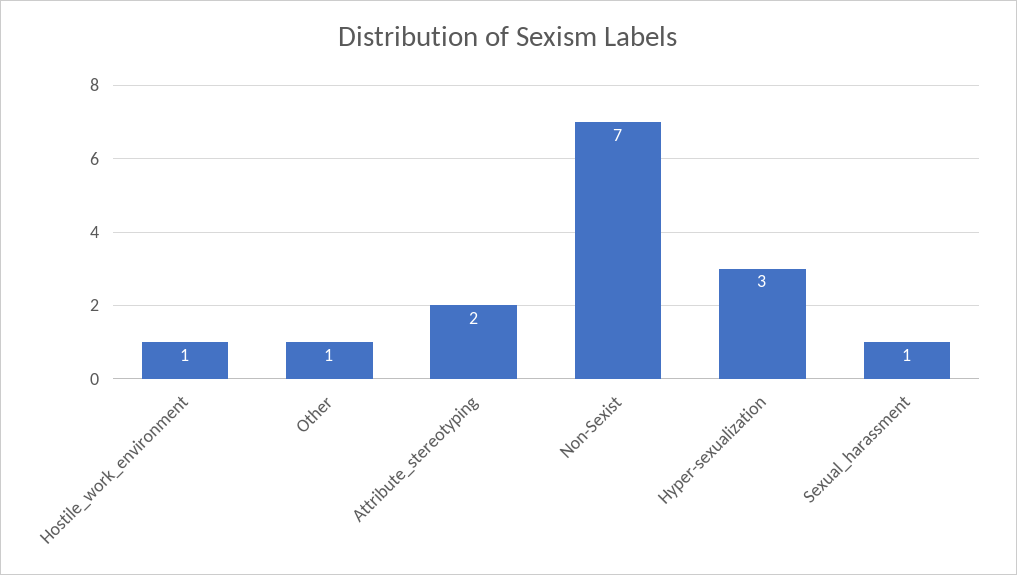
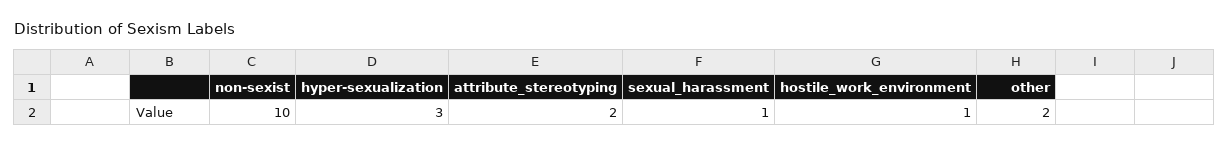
Other: 1 -> 2
Non-Sexist: 7 -> 10

